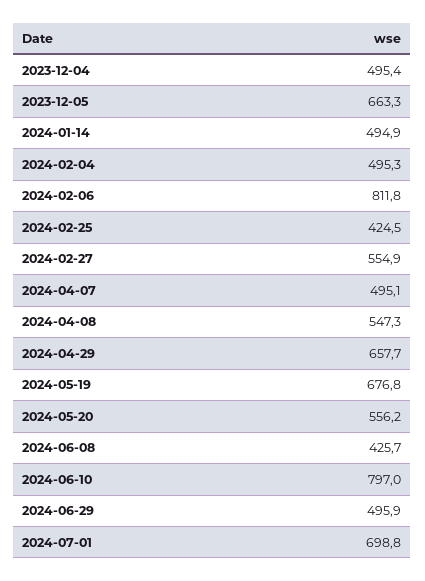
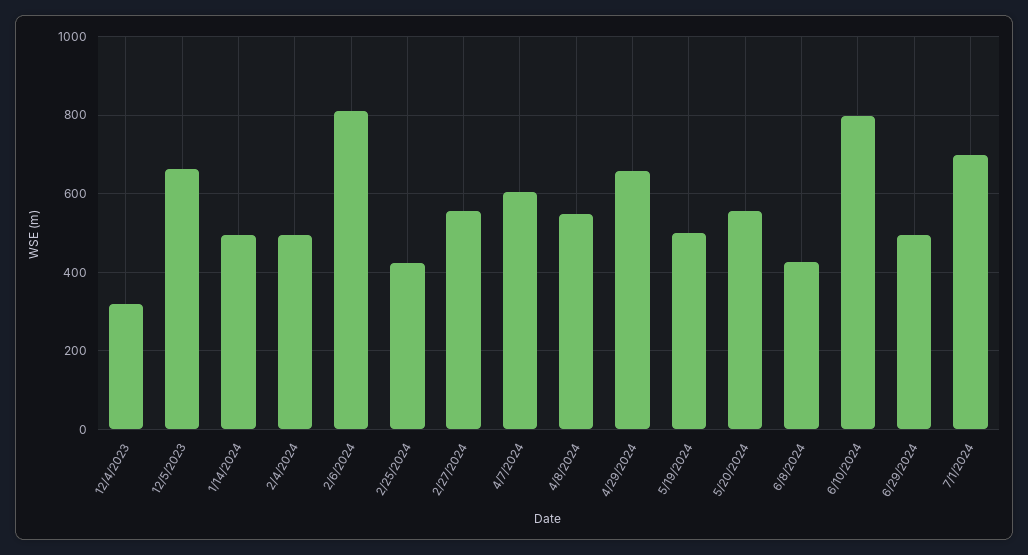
2023-12-04: 495.4 -> 320
2024-04-07: 495.1 -> 600
2024-05-19: 676.8 -> 500

